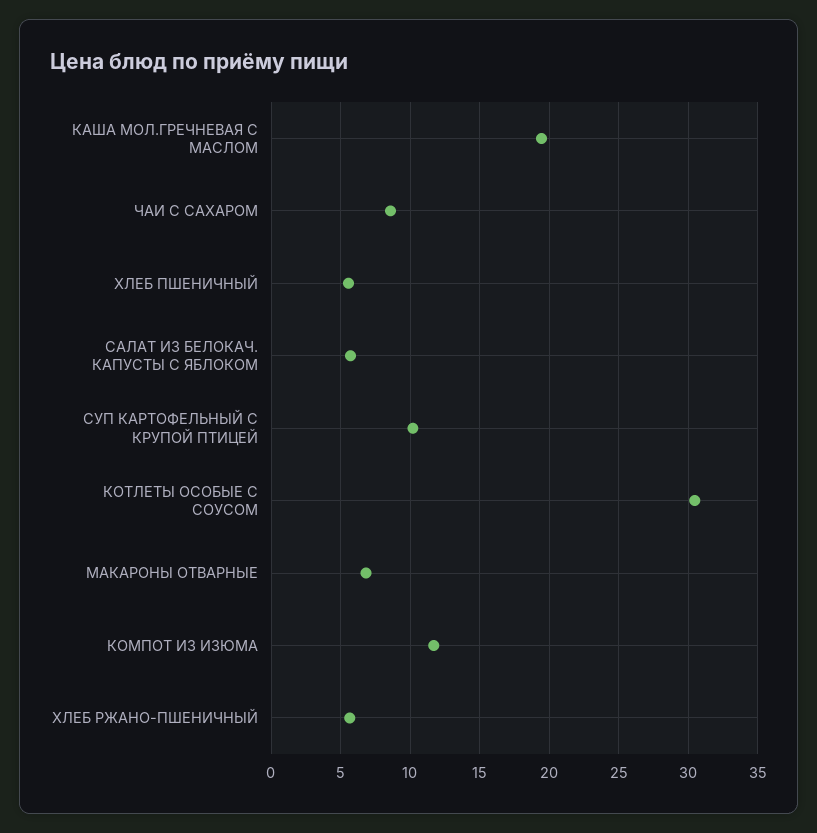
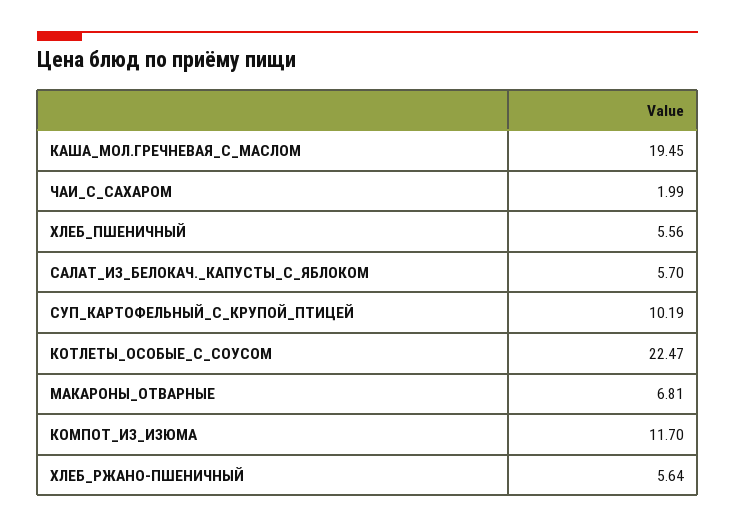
ЧАИ С САХАРОМ: 8.5 -> 1.99
КОТЛЕТЫ ОСОБЫЕ С СОУСОМ: 30.5 -> 22.47

